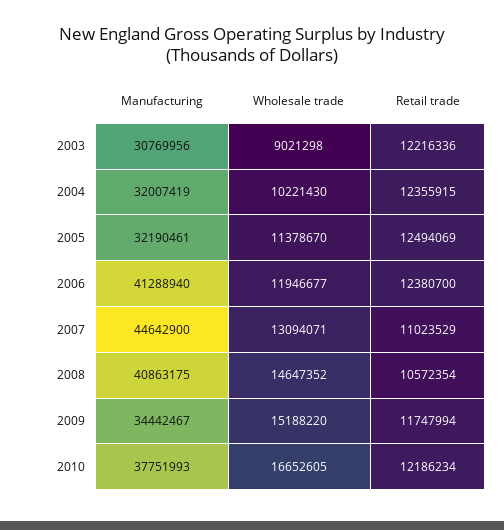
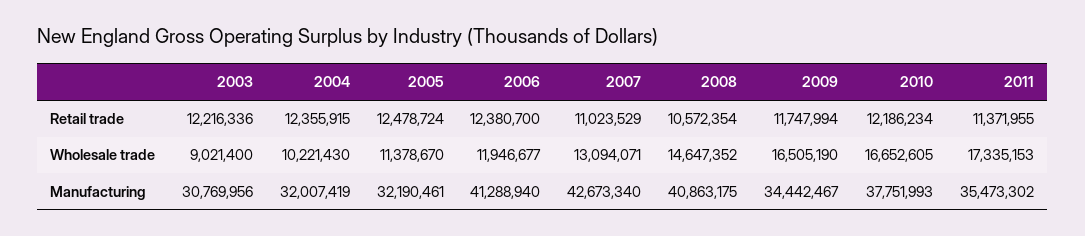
Wholesale trade, 2003: 9021298 -> 9021400
Retail trade, 2005: 12494069 -> 12478724
Manufacturing, 2007: 44642900 -> 42673340
Wholesale trade, 2009: 15188220 -> 16505190
Retail trade, 2011: none -> 11371955
Wholesale trade, 2011: none -> 17335153
Manufacturing, 2011: none -> 35473302

